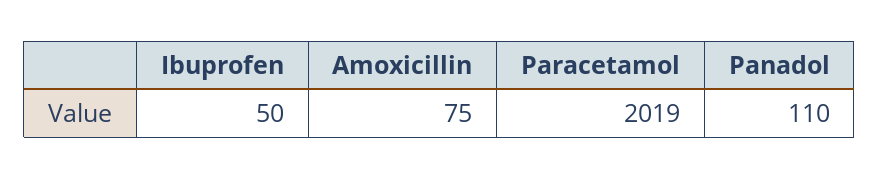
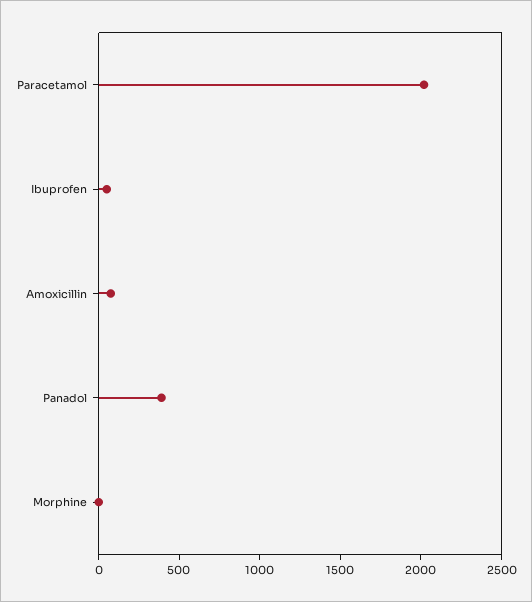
Panadol: 110 -> 400
Morphine: none -> 0

